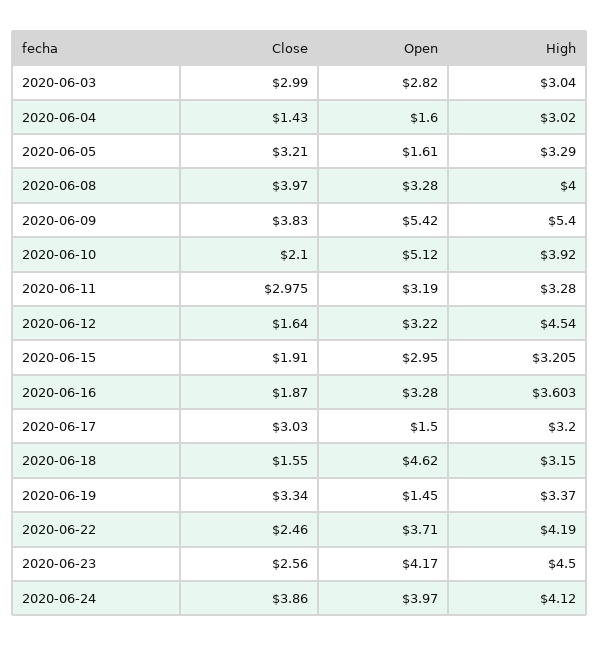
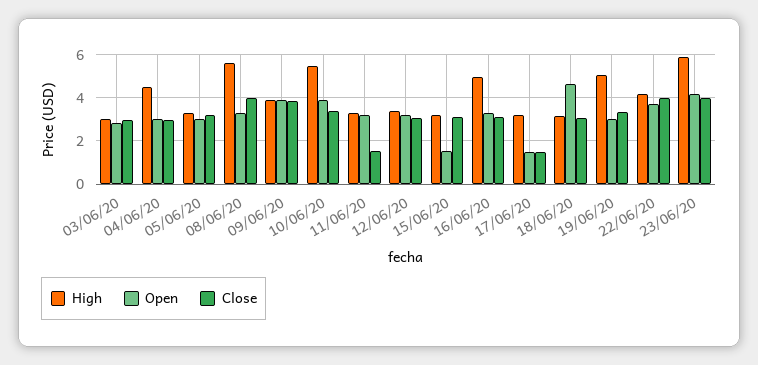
Close, 2020-06-04: 1.43 -> 3
Open, 2020-06-04: 1.6 -> 3
High, 2020-06-04: 3.02 -> 4.5
Open, 2020-06-05: 1.61 -> 3
High, 2020-06-08: 4 -> 5.5
Open, 2020-06-09: 5.42 -> 4
High, 2020-06-09: 5.4 -> 4
Close, 2020-06-10: 2.1 -> 3.5
Open, 2020-06-10: 5.12 -> 4
High, 2020-06-10: 3.92 -> 5.5
Close, 2020-06-11: 2.975 -> 1.5
Close, 2020-06-12: 1.64 -> 3
High, 2020-06-12: 4.54 -> 3.5
Close, 2020-06-15: 1.91 -> 3
Open, 2020-06-15: 2.95 -> 1.5
Close, 2020-06-16: 1.87 -> 3
High, 2020-06-16: 3.603 -> 5
Close, 2020-06-17: 3.03 -> 1.5
Close, 2020-06-18: 1.55 -> 3
Open, 2020-06-19: 1.45 -> 3
High, 2020-06-19: 3.37 -> 5
Close, 2020-06-22: 2.46 -> 4
Close, 2020-06-23: 2.56 -> 4
High, 2020-06-23: 4.5 -> 6
Close, 2020-06-24: 3.86 -> none
Open, 2020-06-24: 3.97 -> none
High, 2020-06-24: 4.12 -> none

